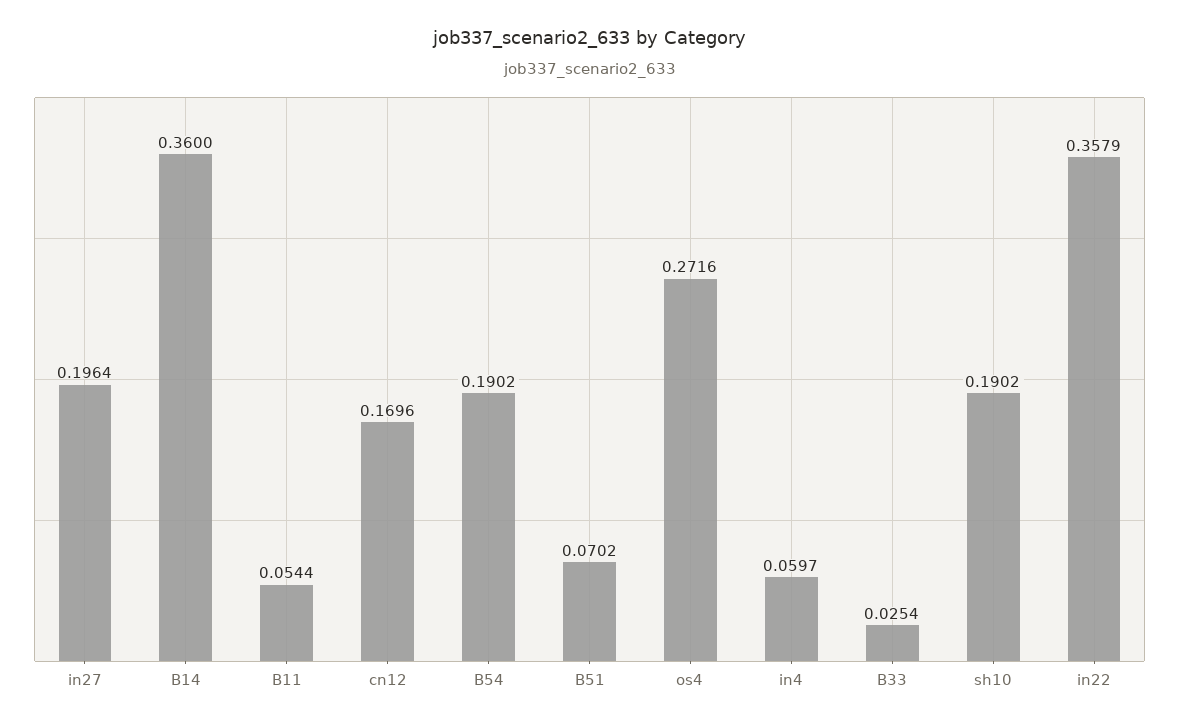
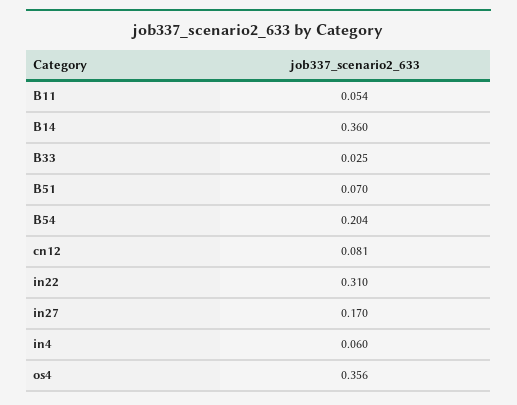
in27: 0.1964 -> 0.17
cn12: 0.1696 -> 0.081
B54: 0.1902 -> 0.204
os4: 0.2716 -> 0.356
sh10: 0.1902 -> none
in22: 0.3579 -> 0.31

